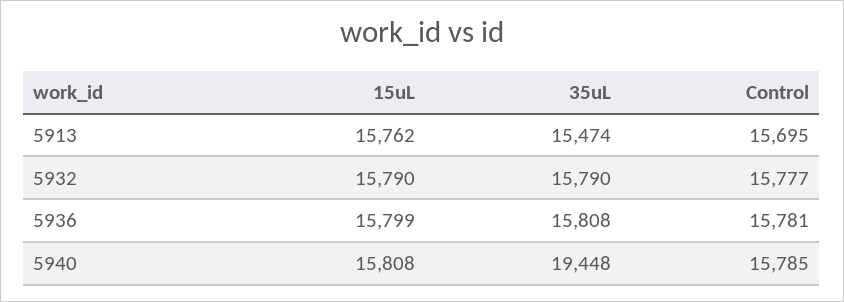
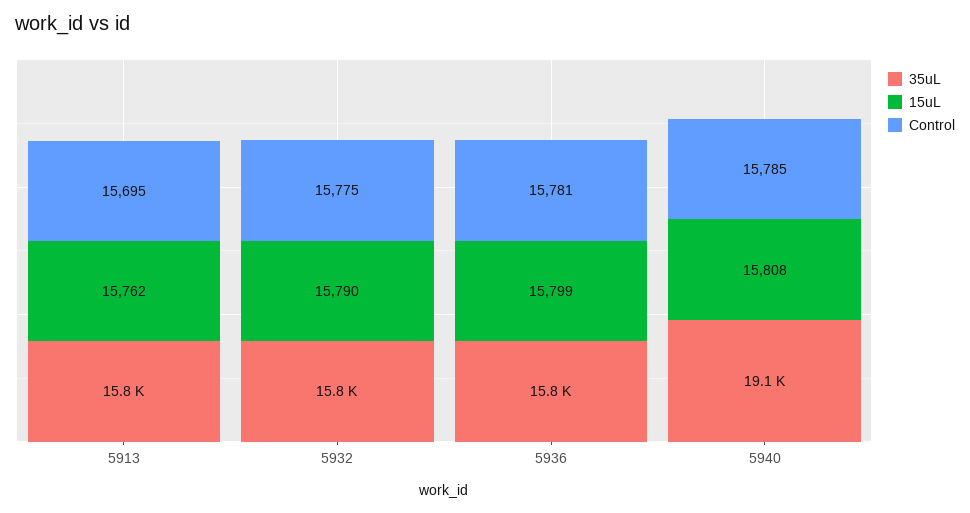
35uL, 5913: 15474 -> 15800
Control, 5932: 15777 -> 15775
35uL, 5940: 19448 -> 19100

